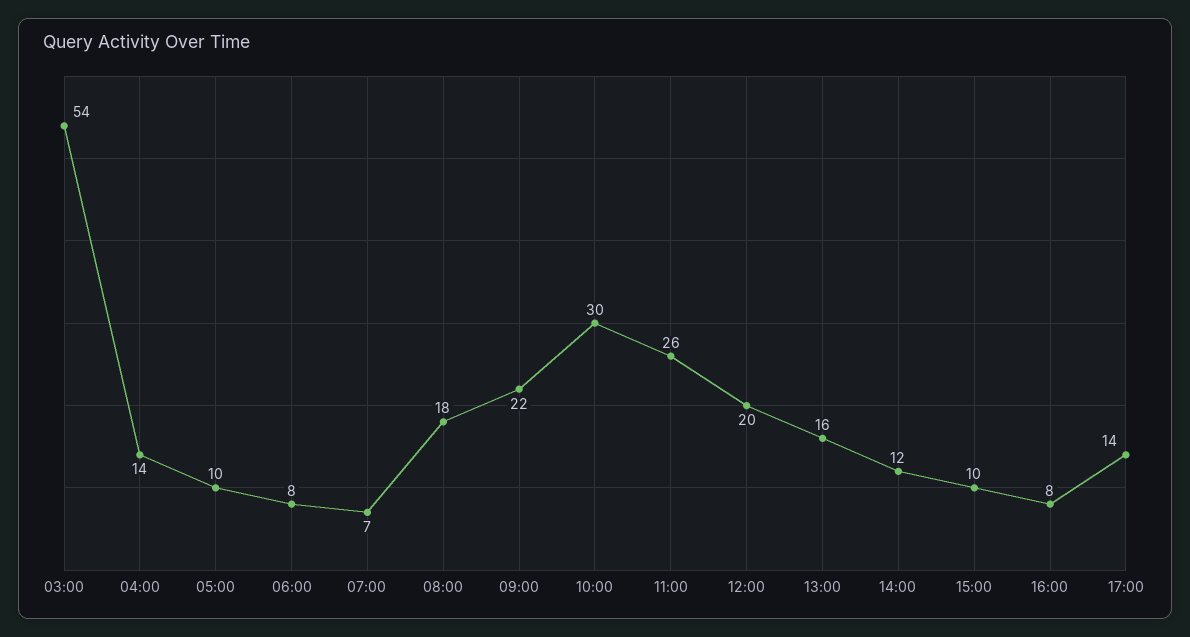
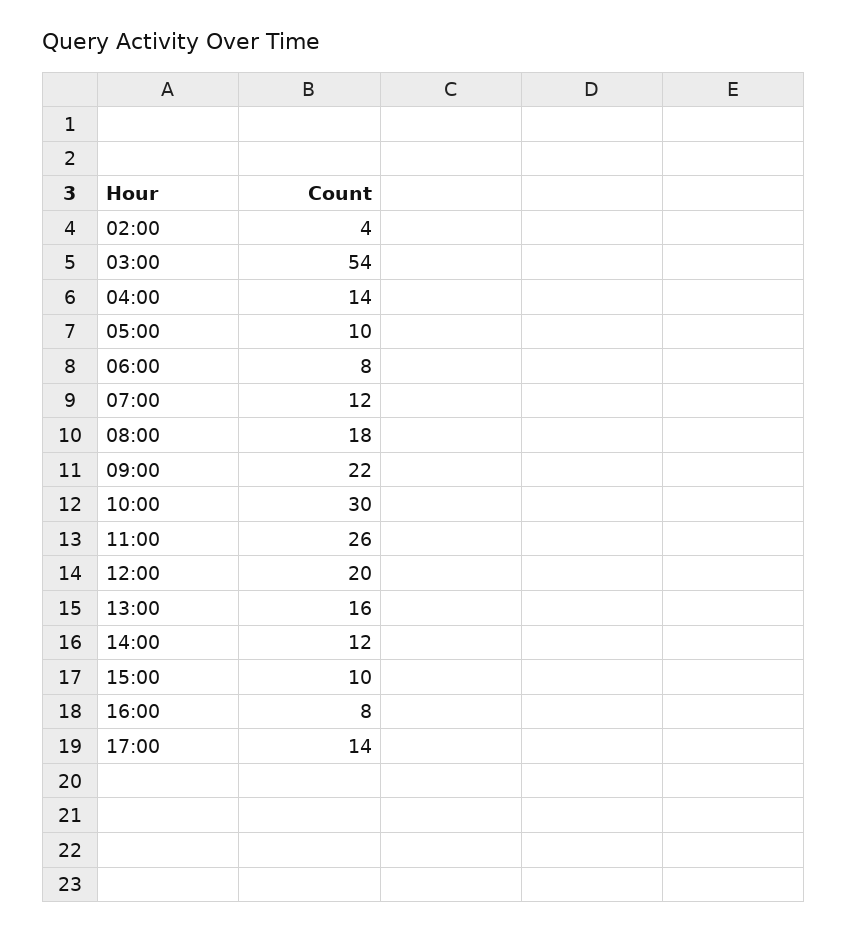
07:00: 7 -> 12
02:00: none -> 4

